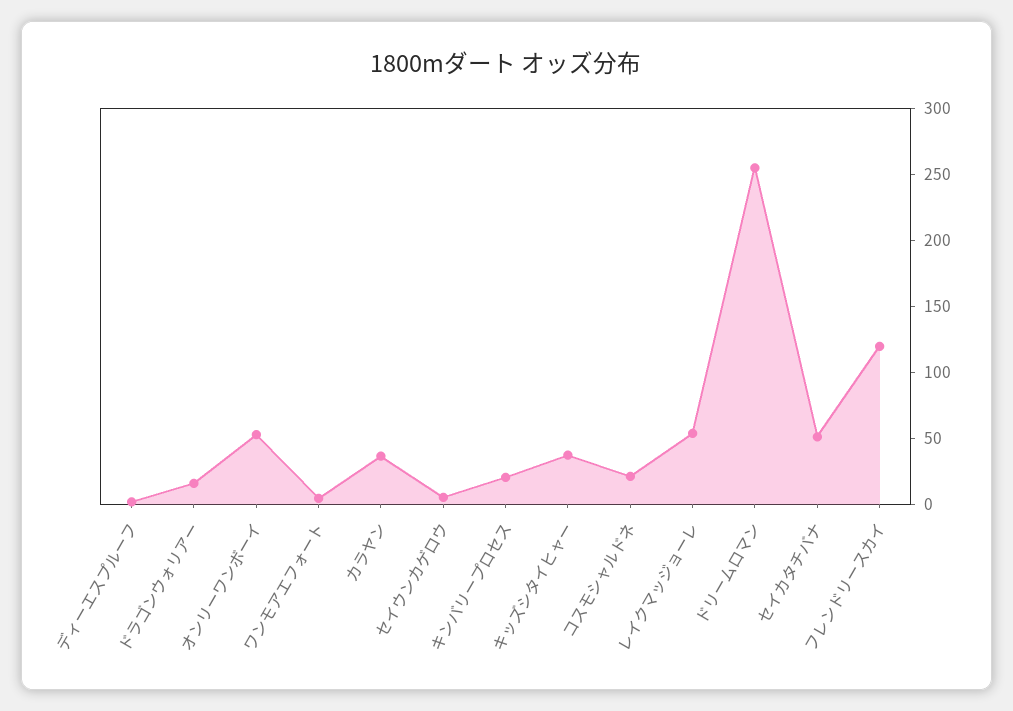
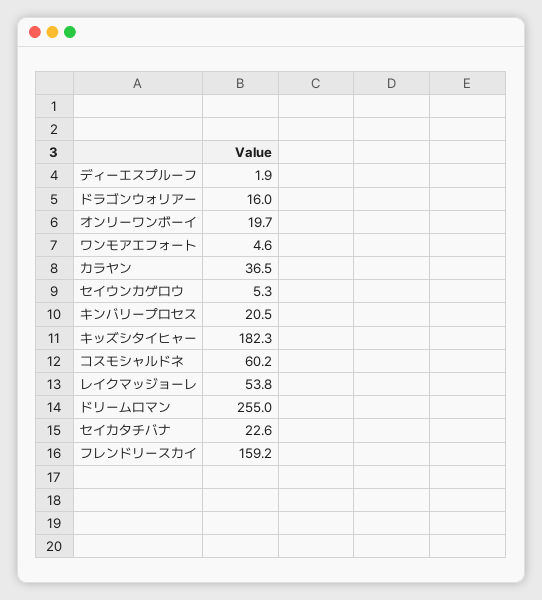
オンリーワンボーイ: 50 -> 19.7
キッズシタイヒャー: 40 -> 182.3
コスモシャルドネ: 20 -> 60.2
セイカタチバナ: 50 -> 22.6
フレンドリースカイ: 120 -> 159.2

